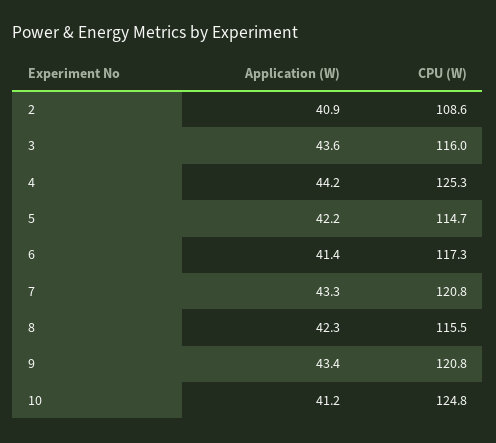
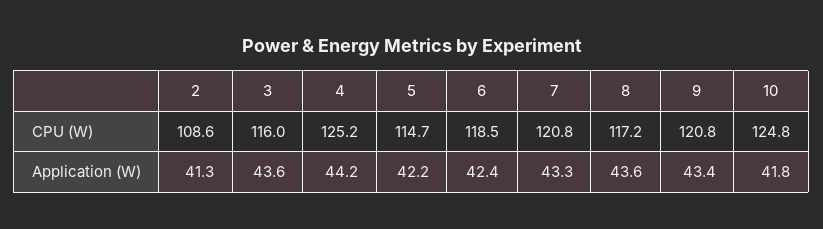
Application (W), 2: 40.9 -> 41.3
CPU (W), 4: 125.3 -> 125.2
Application (W), 6: 41.4 -> 42.4
CPU (W), 6: 117.3 -> 118.5
Application (W), 8: 42.3 -> 43.6
CPU (W), 8: 115.5 -> 117.2
Application (W), 10: 41.2 -> 41.8

